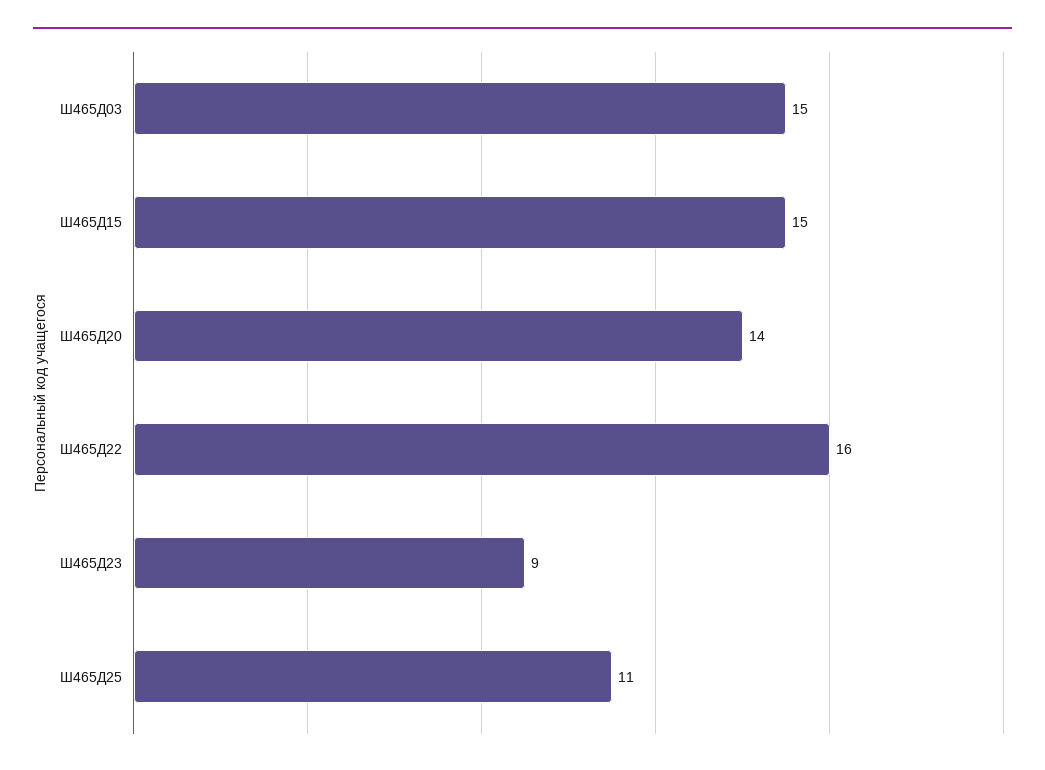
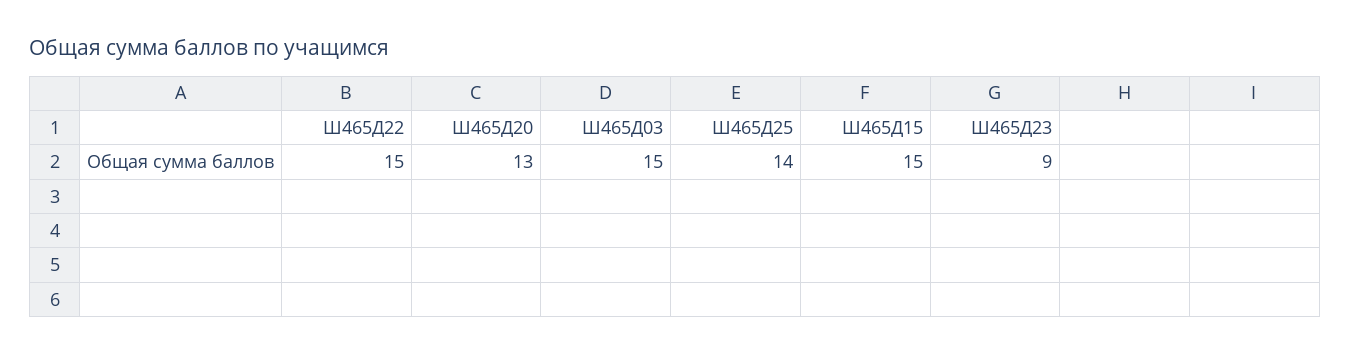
Ш465Д20: 14 -> 13
Ш465Д22: 16 -> 15
Ш465Д25: 11 -> 14

